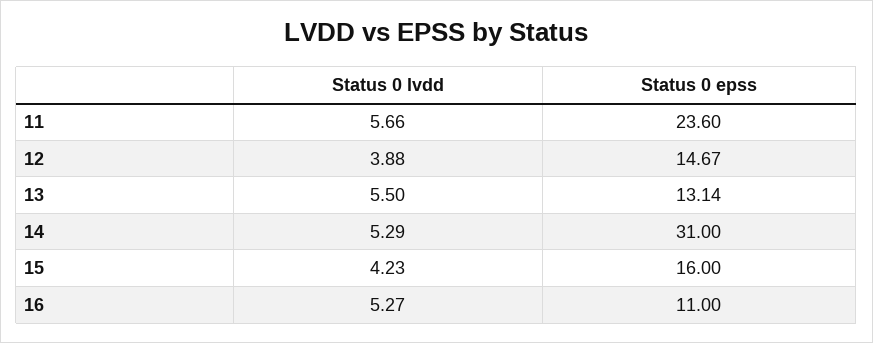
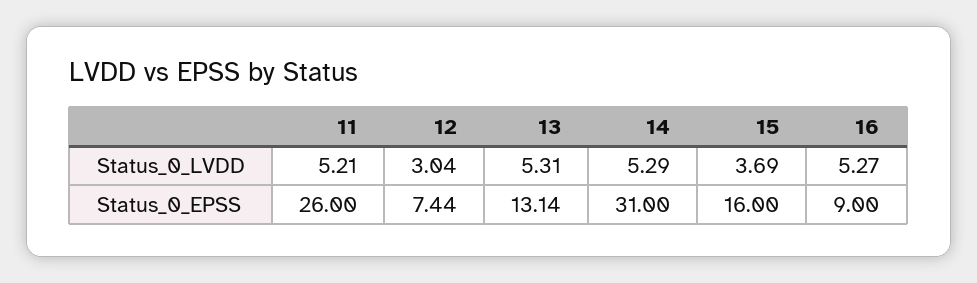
Status 0 lvdd, 11: 5.66 -> 5.21
Status 0 epss, 11: 23.6 -> 26
Status 0 lvdd, 12: 3.88 -> 3.04
Status 0 epss, 12: 14.67 -> 7.44
Status 0 lvdd, 13: 5.5 -> 5.31
Status 0 lvdd, 15: 4.23 -> 3.69
Status 0 epss, 16: 11 -> 9

